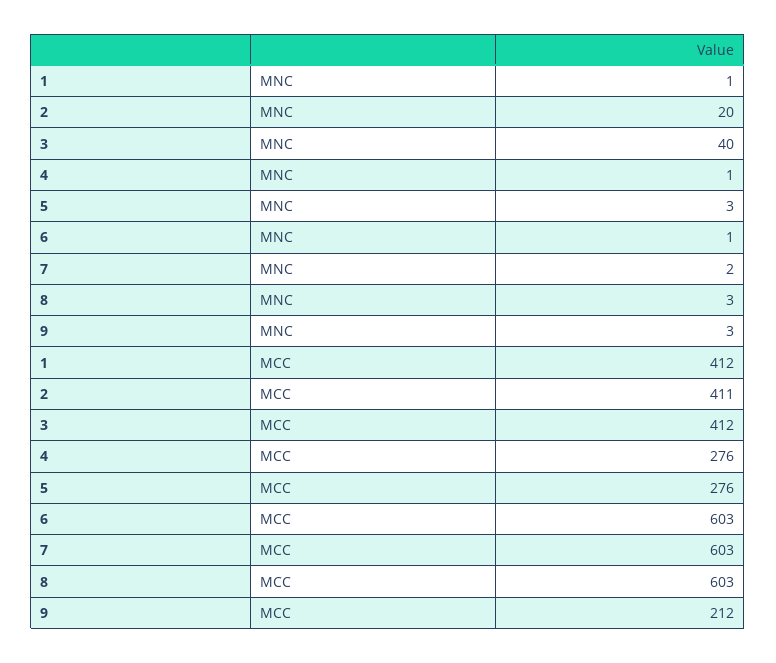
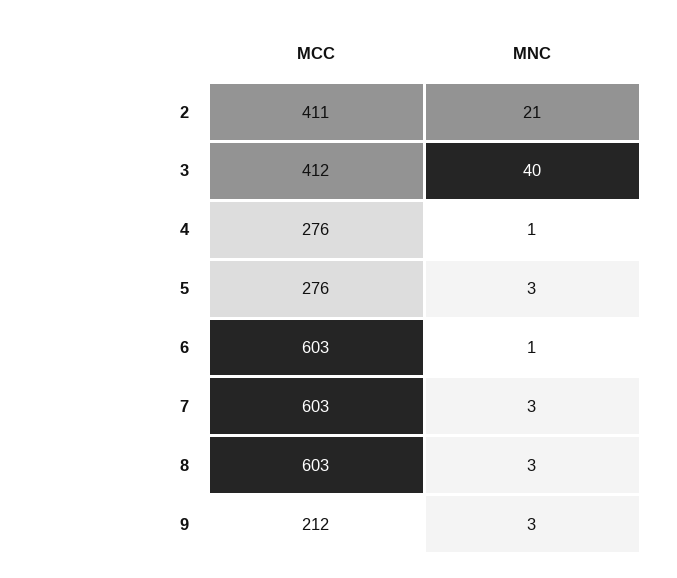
1, MNC: 1 -> none
2, MNC: 20 -> 21
7, MNC: 2 -> 3
1, MCC: 412 -> none

